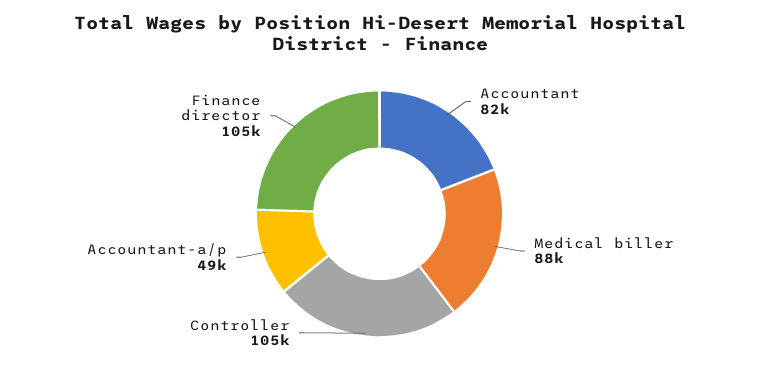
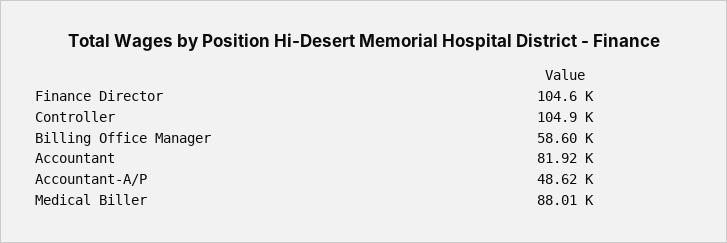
Billing Office Manager: none -> 58600

